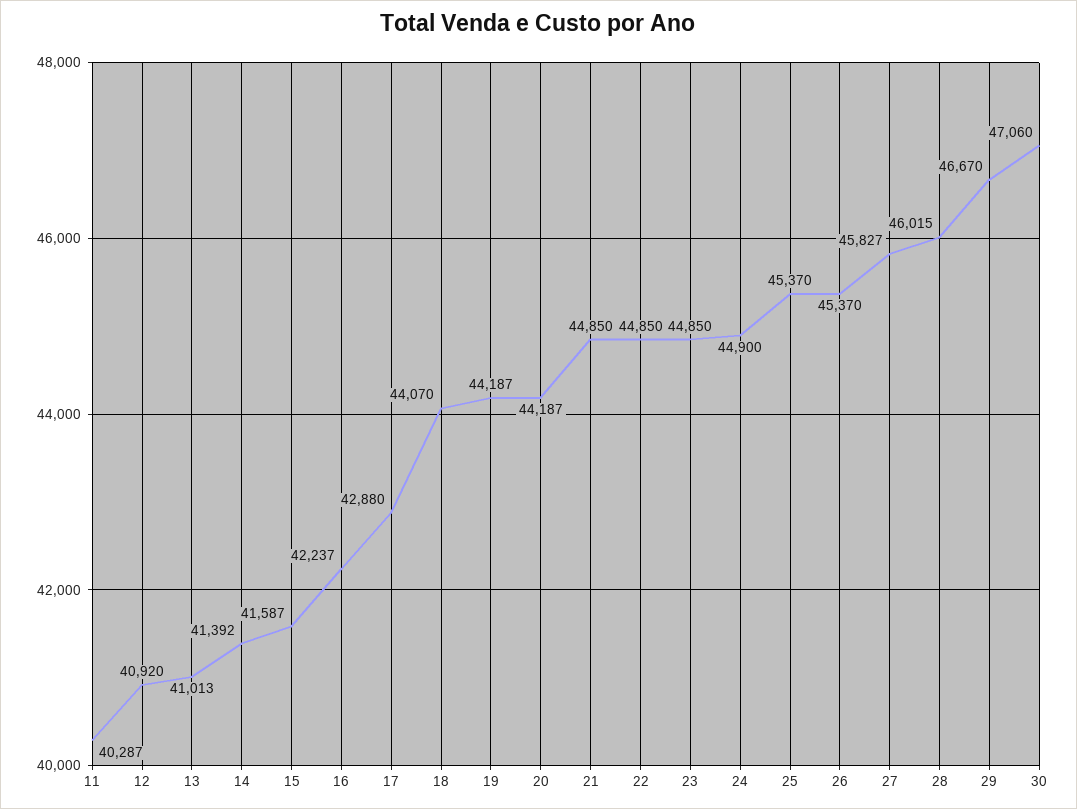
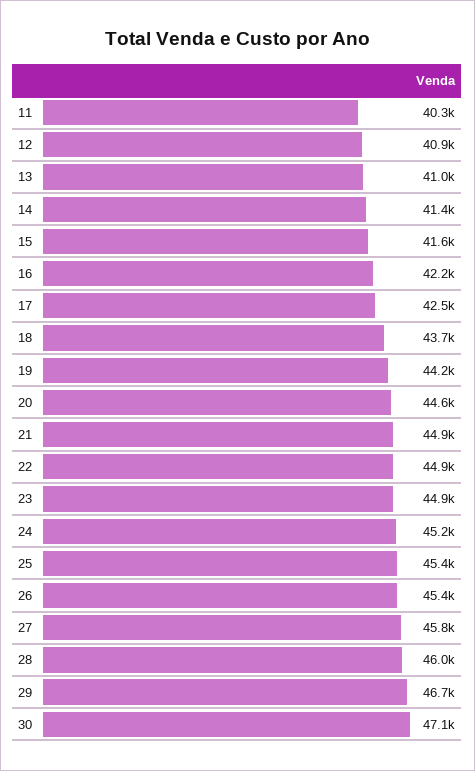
17: 42880 -> 42500
18: 44070 -> 43700
20: 44187 -> 44600
24: 44900 -> 45200

